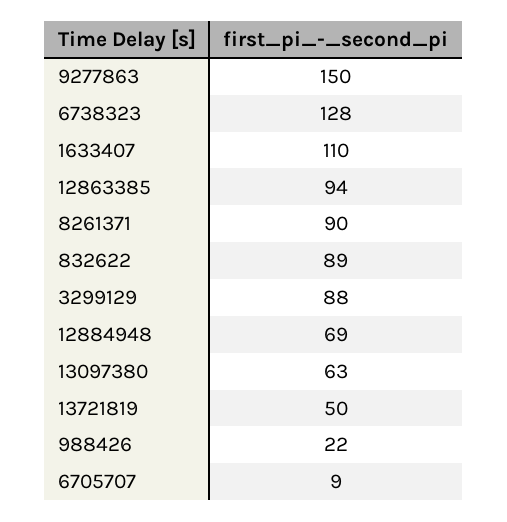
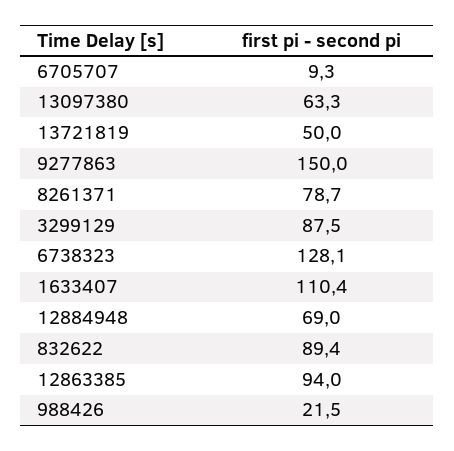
8261371: 90 -> 78.7

